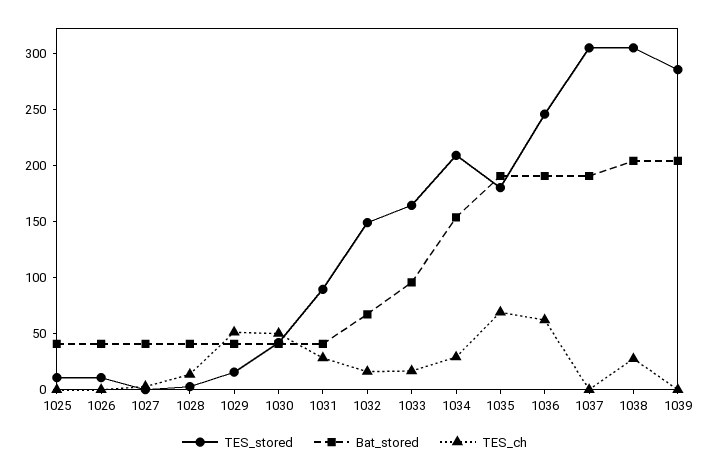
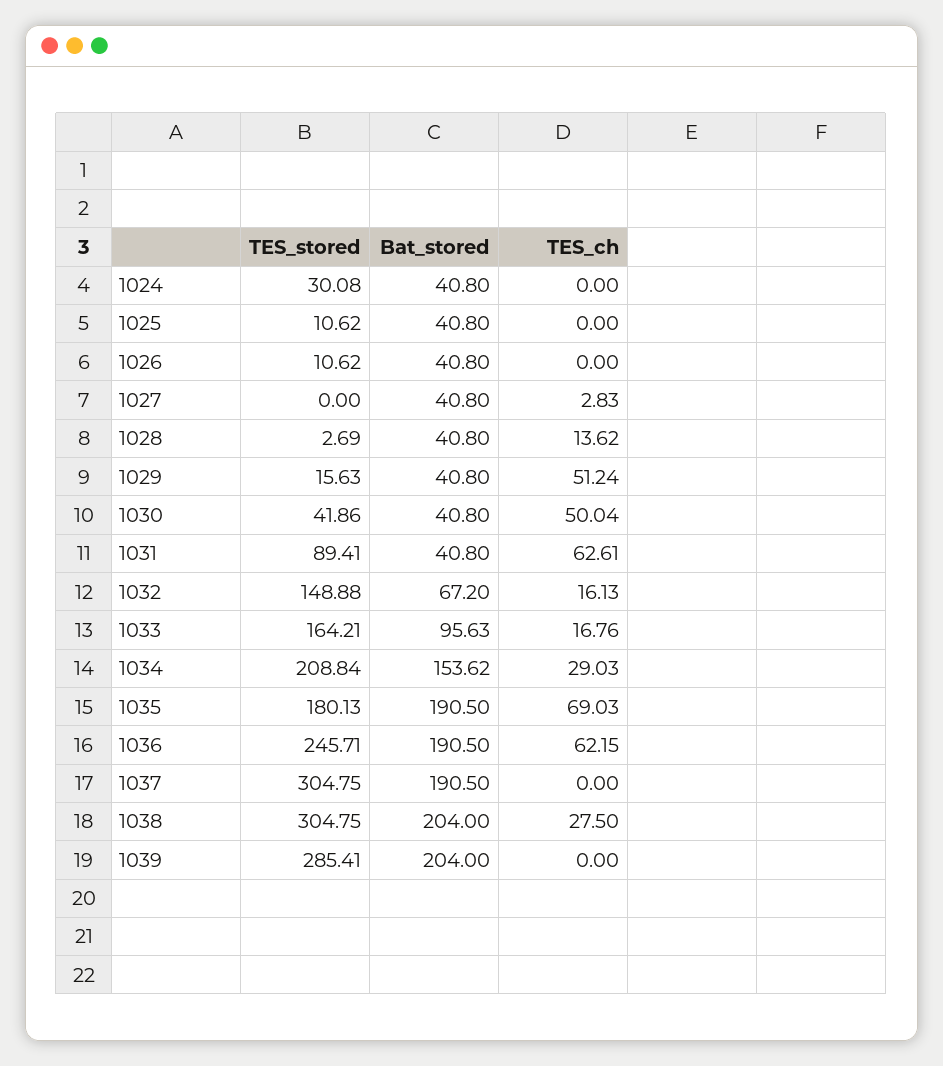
TES_ch, 1031: 30 -> 62.61
TES_stored, 1024: none -> 30.08
Bat_stored, 1024: none -> 40.8
TES_ch, 1024: none -> 0

